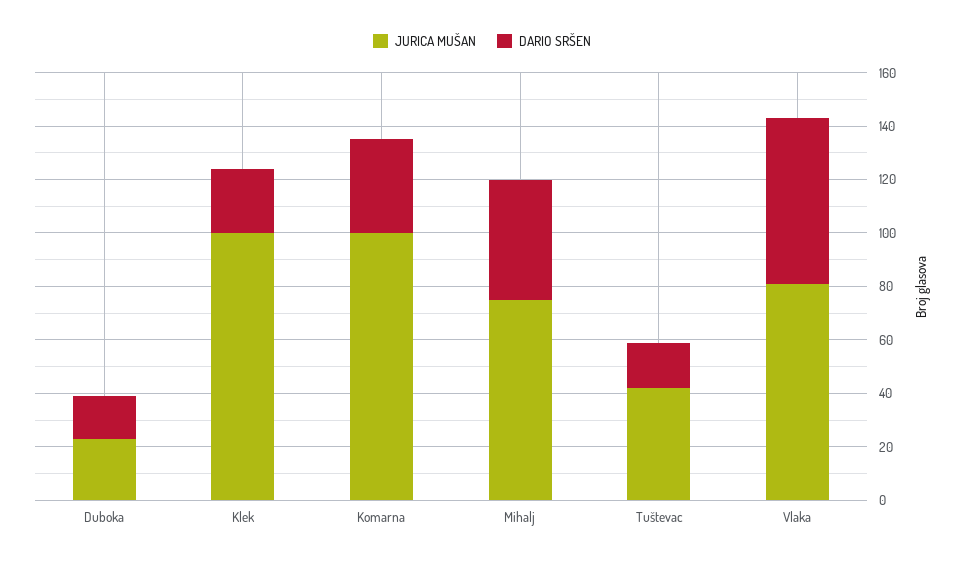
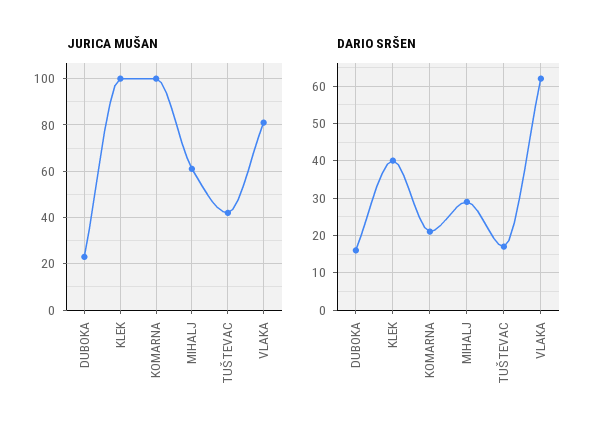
DARIO SRŠEN, Klek: 25 -> 40
DARIO SRŠEN, Komarna: 35 -> 20
JURICA MUŠAN, Mihalj: 75 -> 60
DARIO SRŠEN, Mihalj: 45 -> 30

